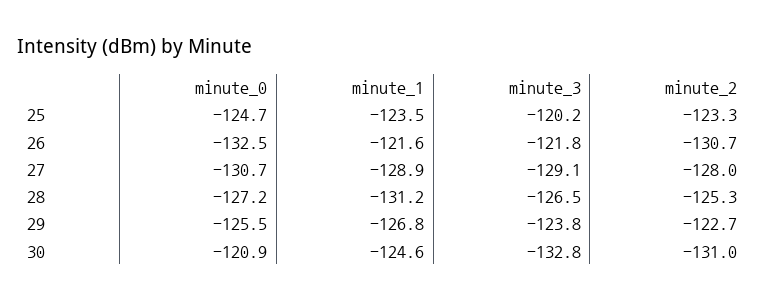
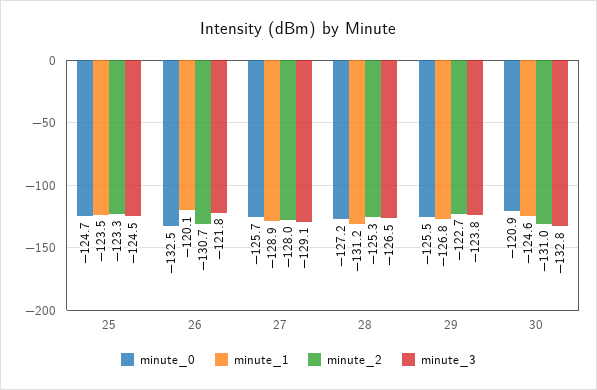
minute_3, 25: -120.2 -> -124.5
minute_1, 26: -121.6 -> -120.1
minute_0, 27: -130.7 -> -125.7

